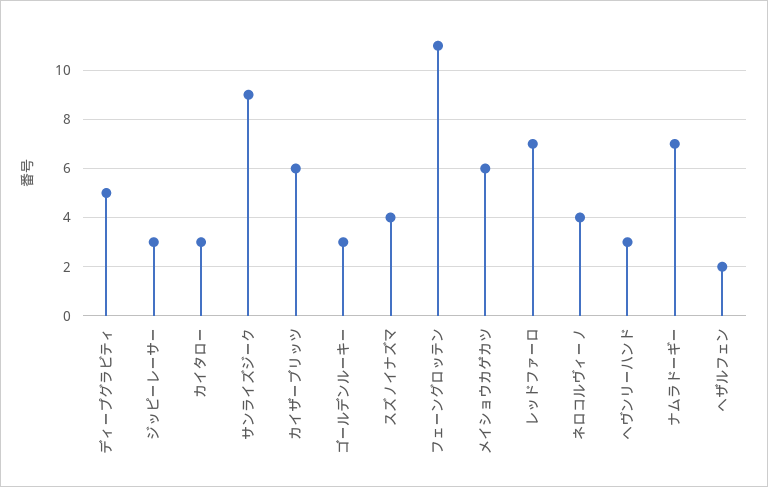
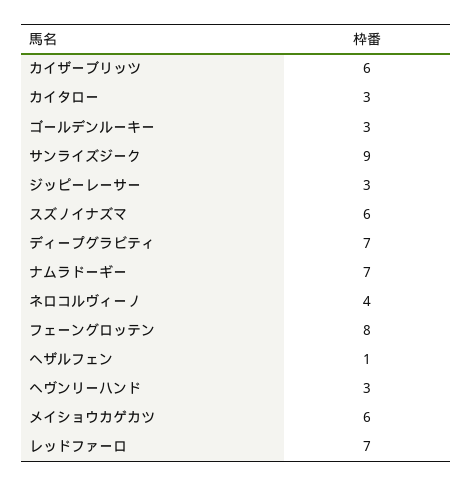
ディープグラビティ: 5 -> 7
スズノイナズマ: 4 -> 6
フェーングロッテン: 11 -> 8
ヘザルフェン: 2 -> 1

